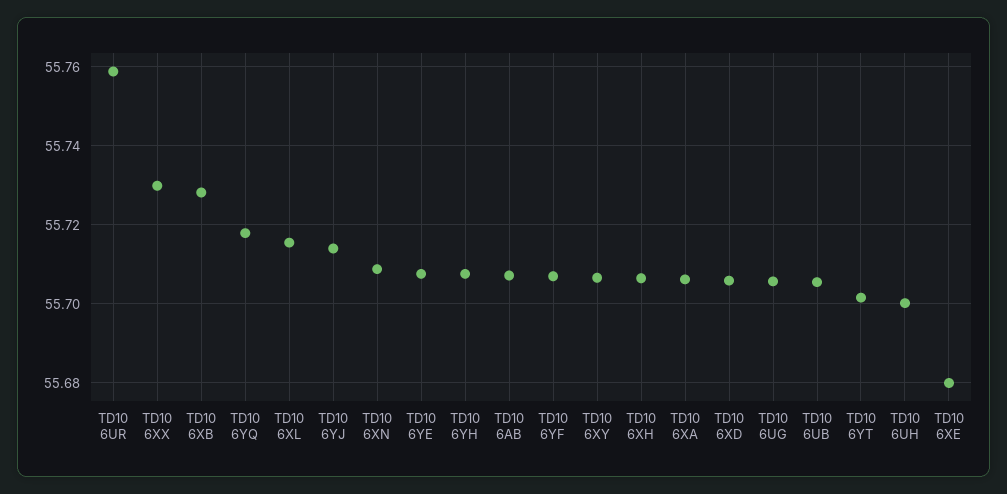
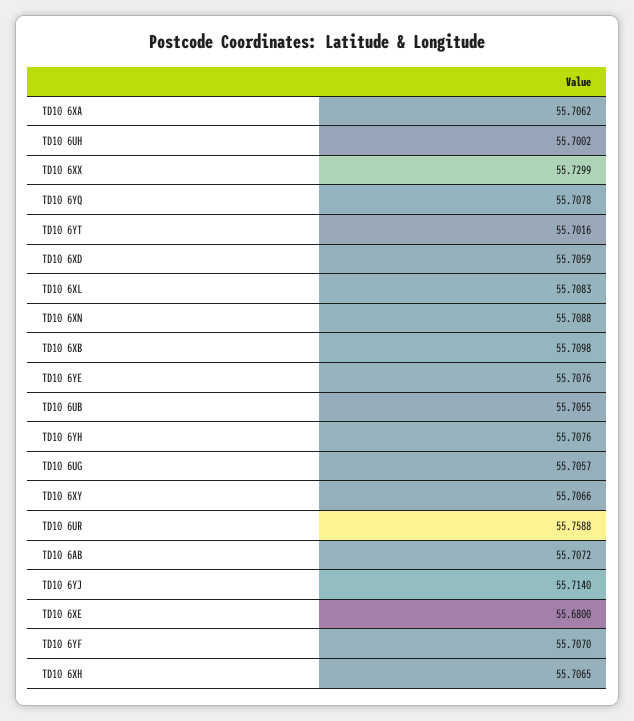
TD10 6XB: 55.728 -> 55.7098
TD10 6YQ: 55.718 -> 55.7078
TD10 6XL: 55.716 -> 55.7083

